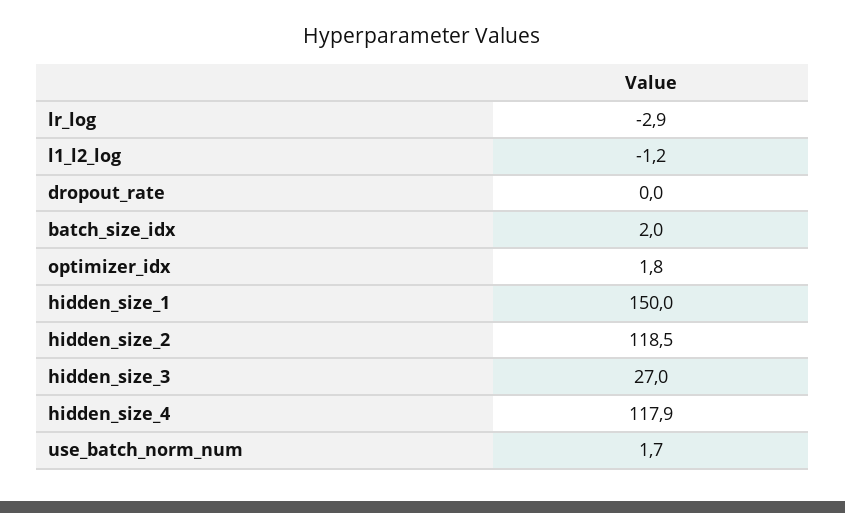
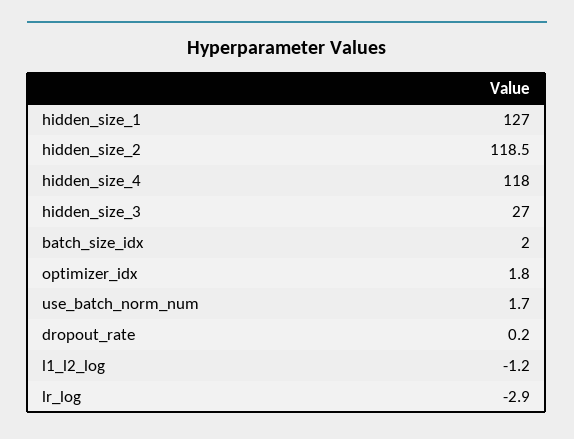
dropout_rate: 0 -> 0.2
hidden_size_1: 150 -> 127
hidden_size_4: 117.9 -> 118

